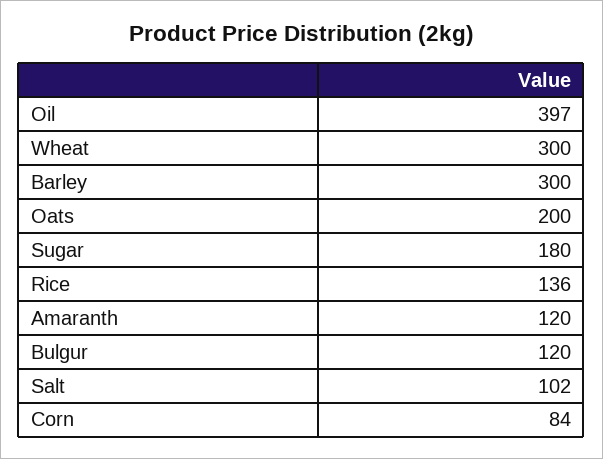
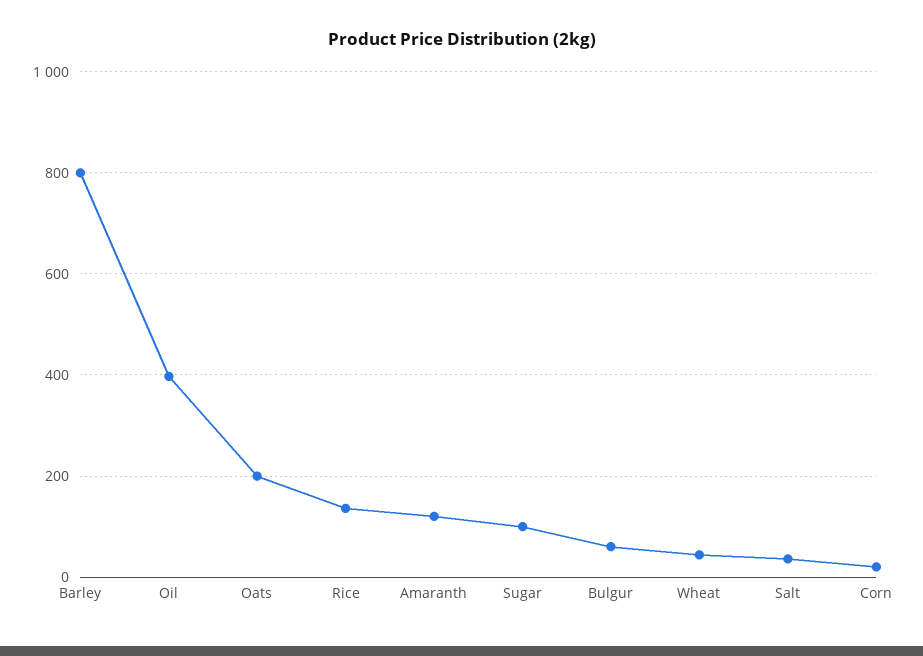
Wheat: 300 -> 40
Barley: 300 -> 800
Sugar: 180 -> 100
Bulgur: 120 -> 60
Salt: 102 -> 40
Corn: 84 -> 20

